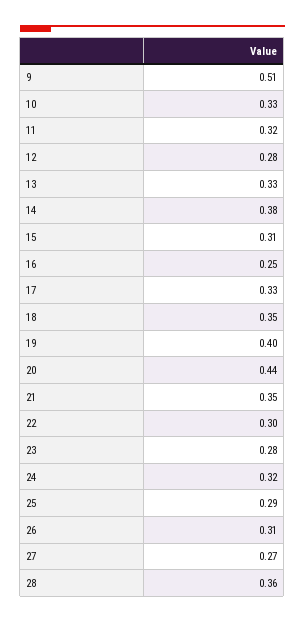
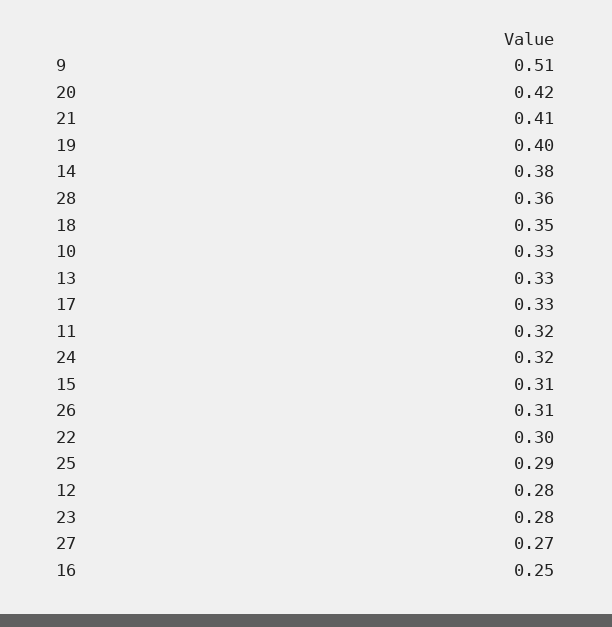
20: 0.44 -> 0.42
21: 0.35 -> 0.41

